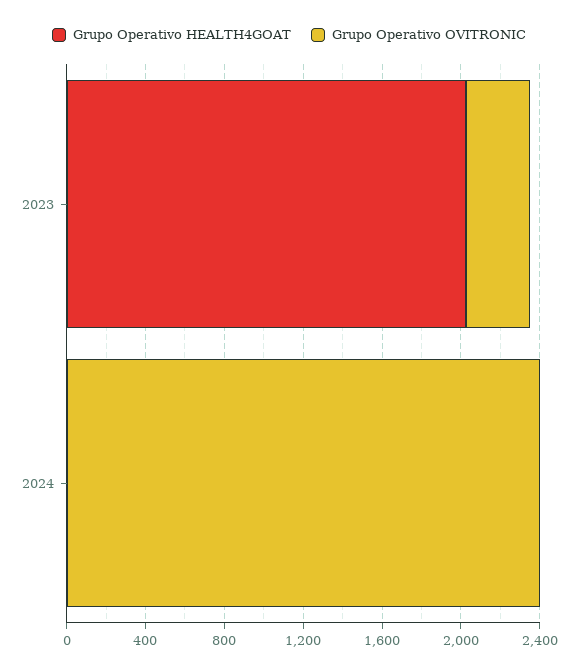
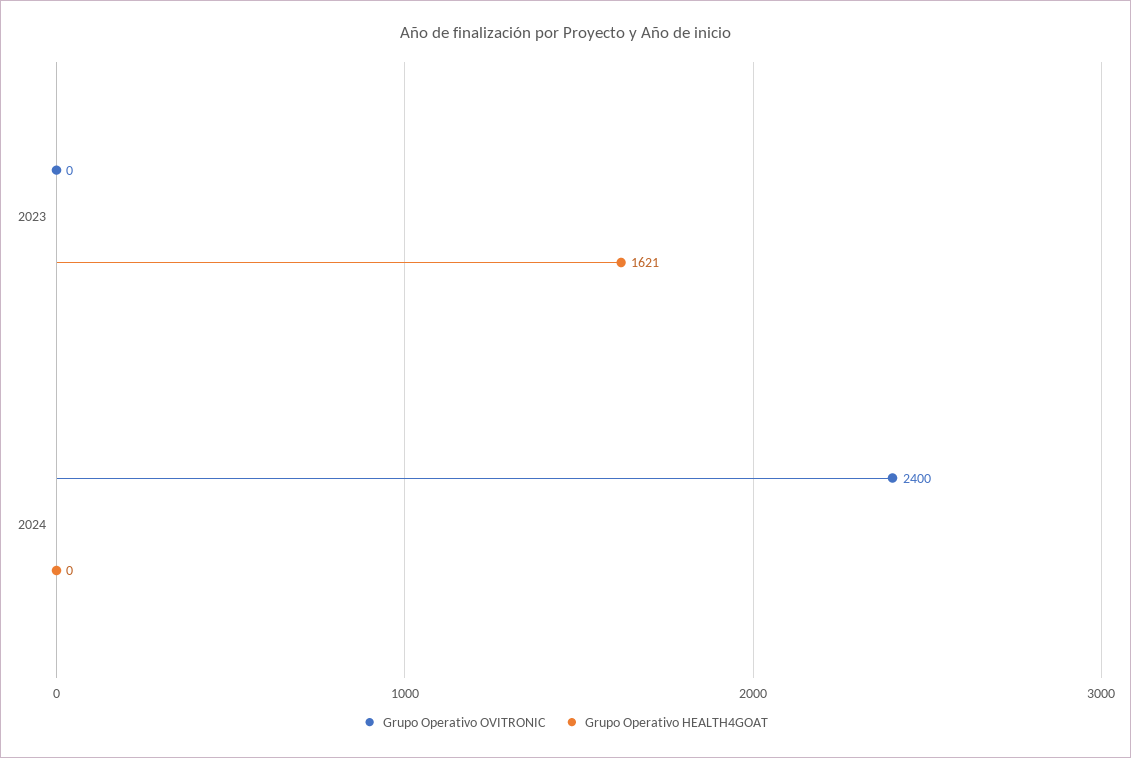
Grupo Operativo HEALTH4GOAT, 2023: 2000 -> 1621
Grupo Operativo OVITRONIC, 2023: 300 -> 0

